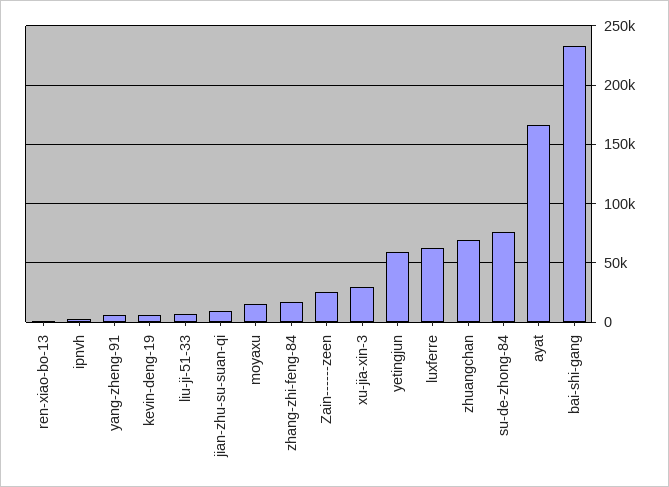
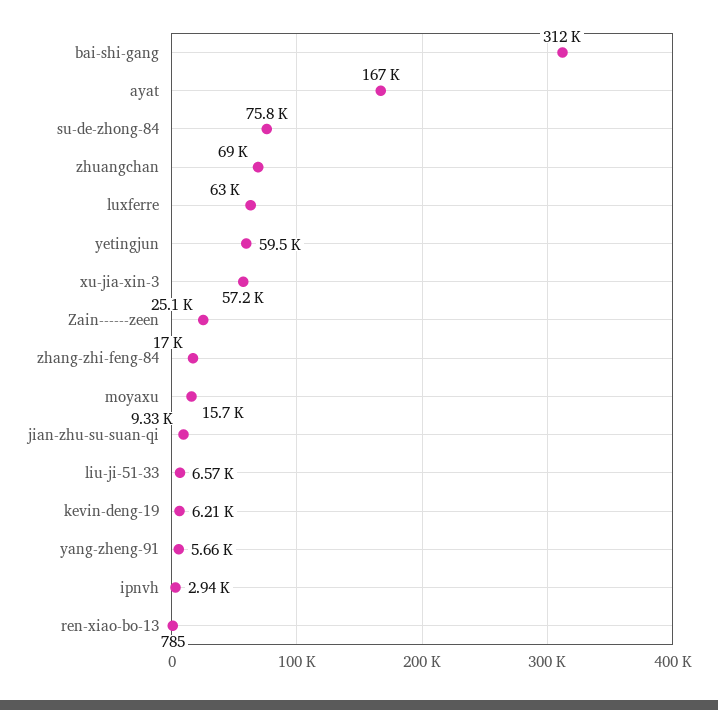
xu-jia-xin-3: 30000 -> 57200
bai-shi-gang: 230000 -> 312000

